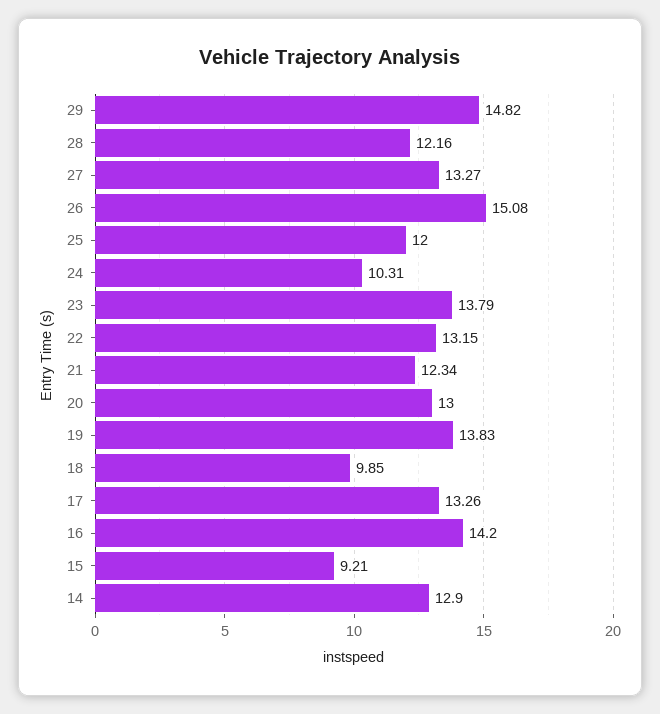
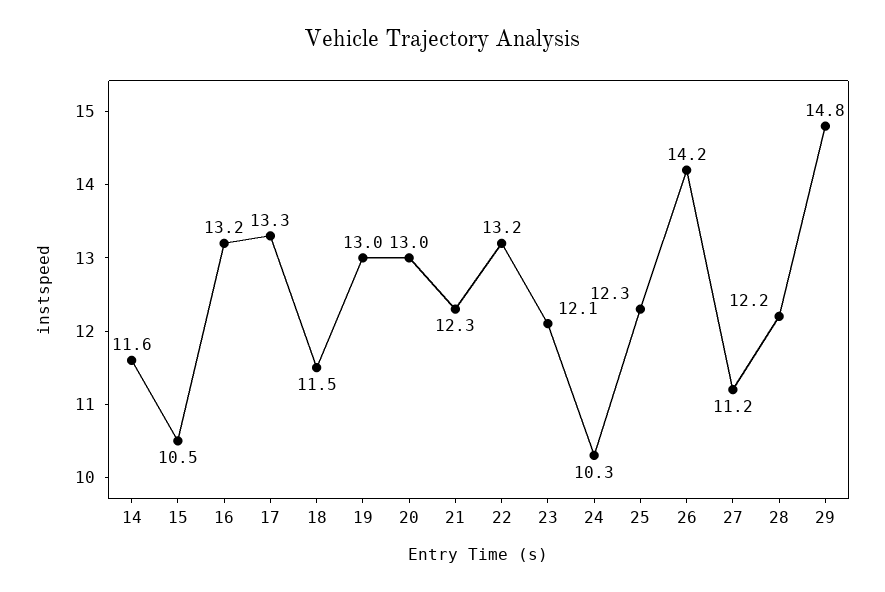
27: 13.27 -> 11.2
26: 15.08 -> 14.2
25: 12 -> 12.3
23: 13.79 -> 12.1
19: 13.83 -> 13
18: 9.85 -> 11.5
16: 14.2 -> 13.2
15: 9.21 -> 10.5
14: 12.9 -> 11.6

